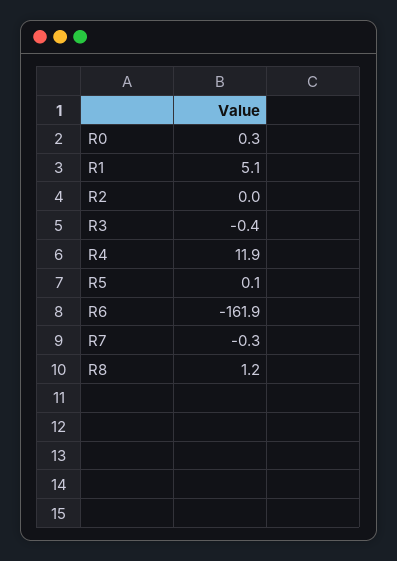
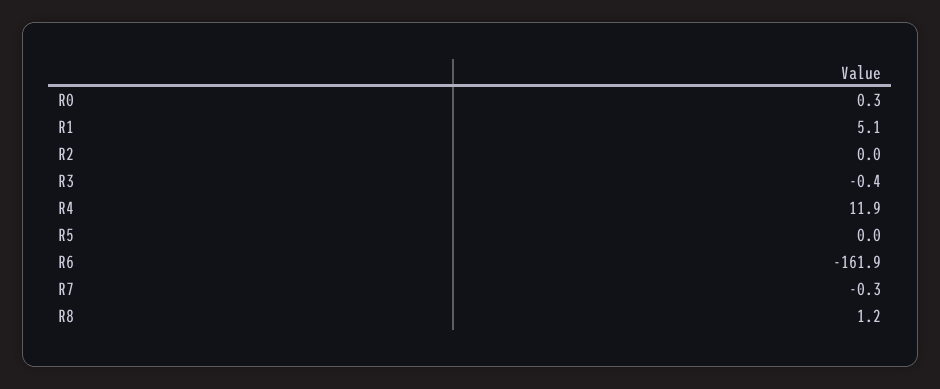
R5: 0.1 -> 0

